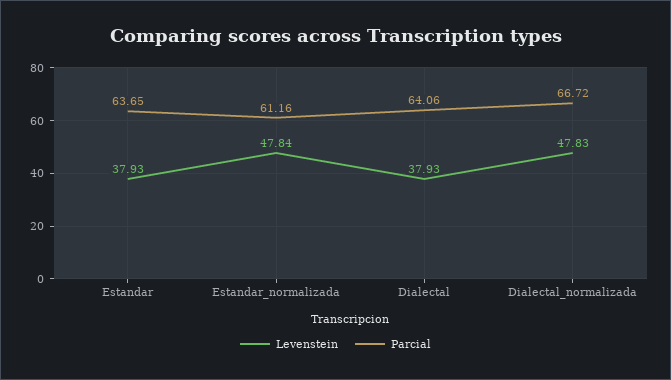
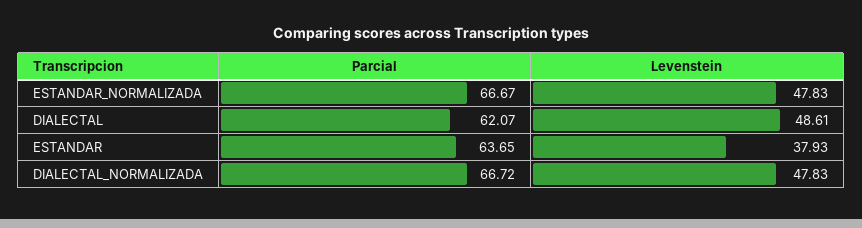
Levenstein, Estandar_normalizada: 47.84 -> 47.83
Parcial, Estandar_normalizada: 61.16 -> 66.67
Levenstein, Dialectal: 37.93 -> 48.61
Parcial, Dialectal: 64.06 -> 62.07

